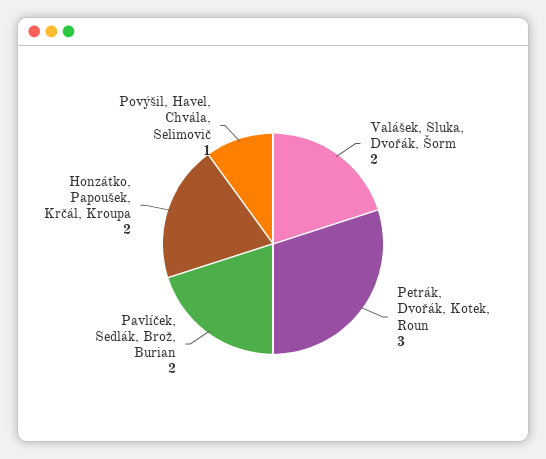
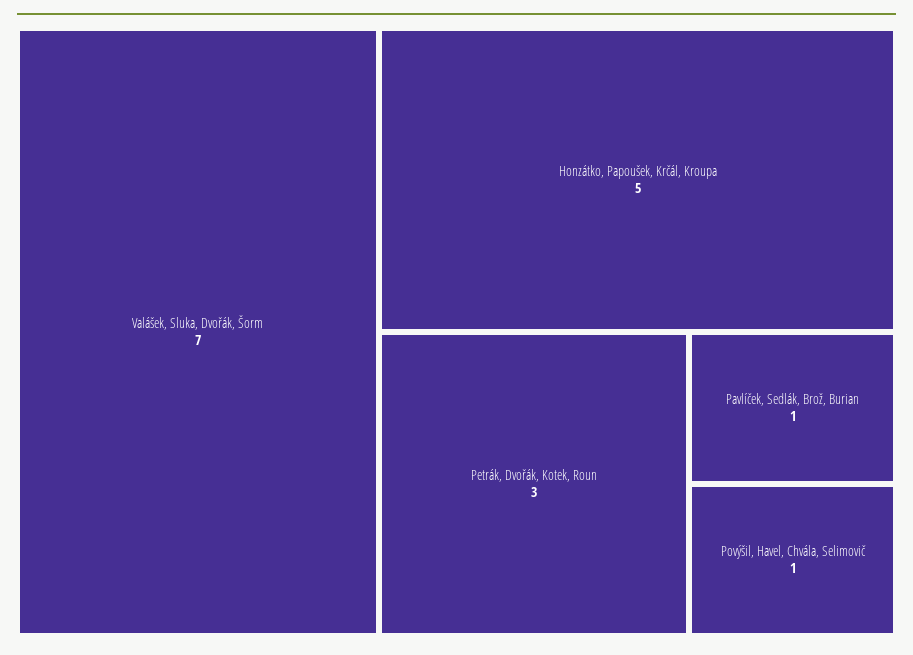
Valášek, Sluka, Dvořák, Šorm: 2 -> 7
Pavlíček, Sedlák, Brož, Burian: 2 -> 1
Honzátko, Papoušek, Krčál, Kroupa: 2 -> 5

